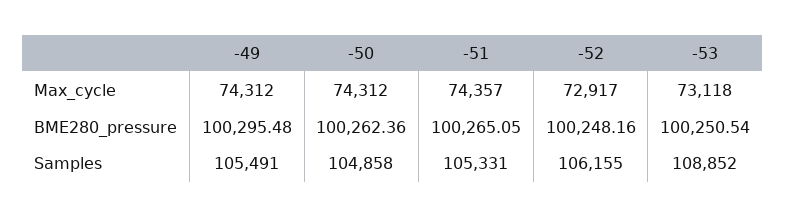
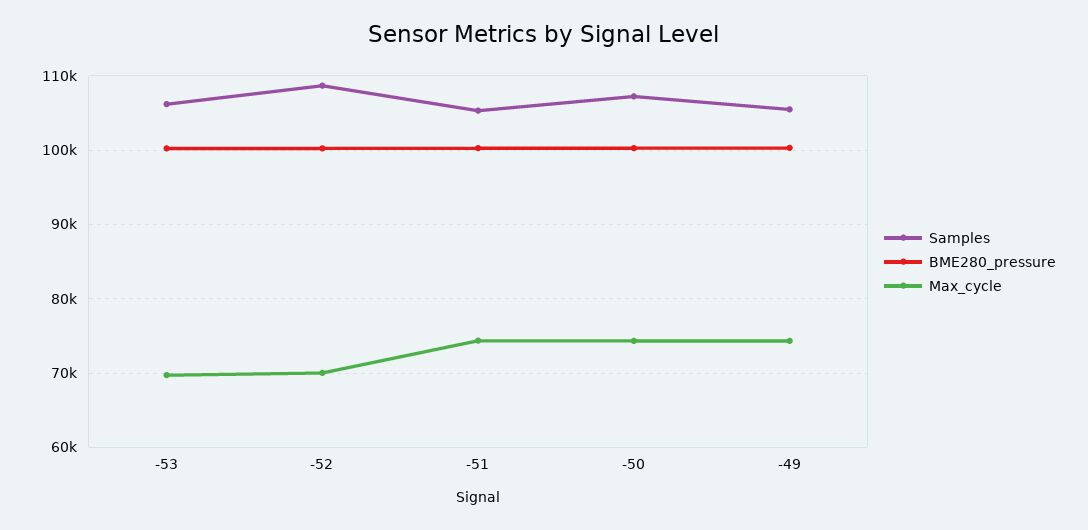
Max_cycle, -52: 72917 -> 70000
Max_cycle, -53: 73118 -> 70000
Samples, -50: 104858 -> 107000
Samples, -52: 106155 -> 109000
Samples, -53: 108852 -> 106000

